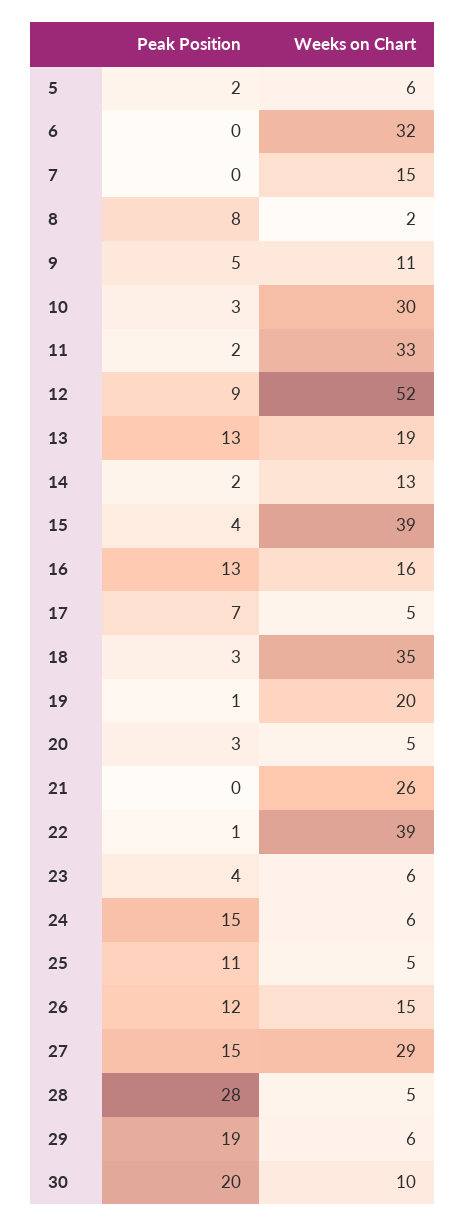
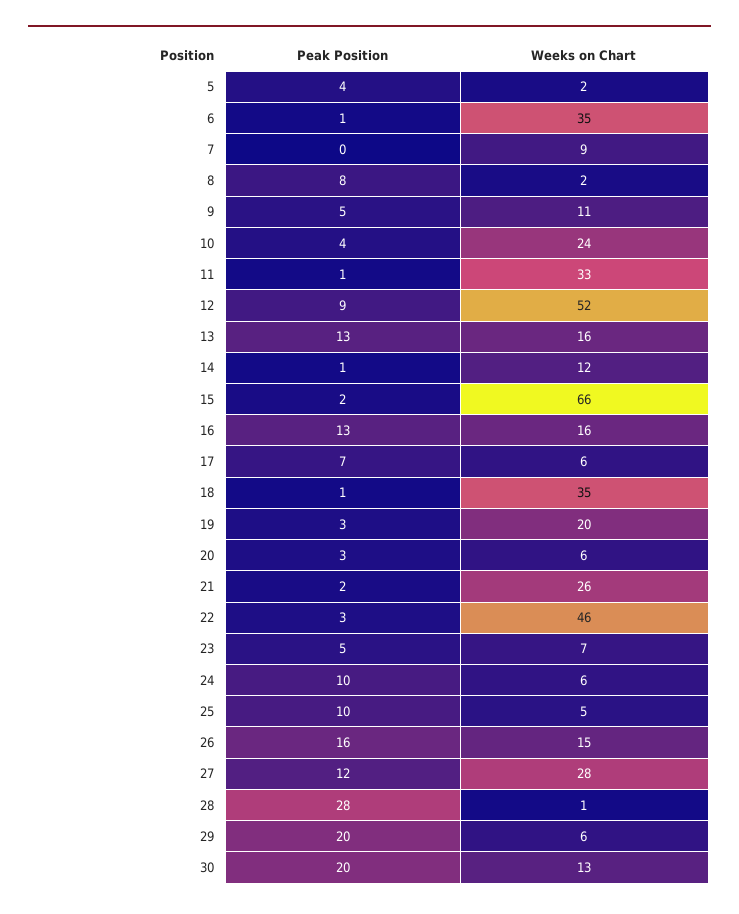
Peak Position, 5: 2 -> 4
Weeks on Chart, 5: 6 -> 2
Peak Position, 6: 0 -> 1
Weeks on Chart, 6: 32 -> 35
Weeks on Chart, 7: 15 -> 9
Peak Position, 10: 3 -> 4
Weeks on Chart, 10: 30 -> 24
Peak Position, 11: 2 -> 1
Weeks on Chart, 13: 19 -> 16
Peak Position, 14: 2 -> 1
Weeks on Chart, 14: 13 -> 12
Peak Position, 15: 4 -> 2
Weeks on Chart, 15: 39 -> 66
Weeks on Chart, 17: 5 -> 6
Peak Position, 18: 3 -> 1
Peak Position, 19: 1 -> 3
Weeks on Chart, 20: 5 -> 6
Peak Position, 21: 0 -> 2
Peak Position, 22: 1 -> 3
Weeks on Chart, 22: 39 -> 46
Peak Position, 23: 4 -> 5
Weeks on Chart, 23: 6 -> 7
Peak Position, 24: 15 -> 10
Peak Position, 25: 11 -> 10
Peak Position, 26: 12 -> 16
Peak Position, 27: 15 -> 12
Weeks on Chart, 27: 29 -> 28
Weeks on Chart, 28: 5 -> 1
Peak Position, 29: 19 -> 20
Weeks on Chart, 30: 10 -> 13

